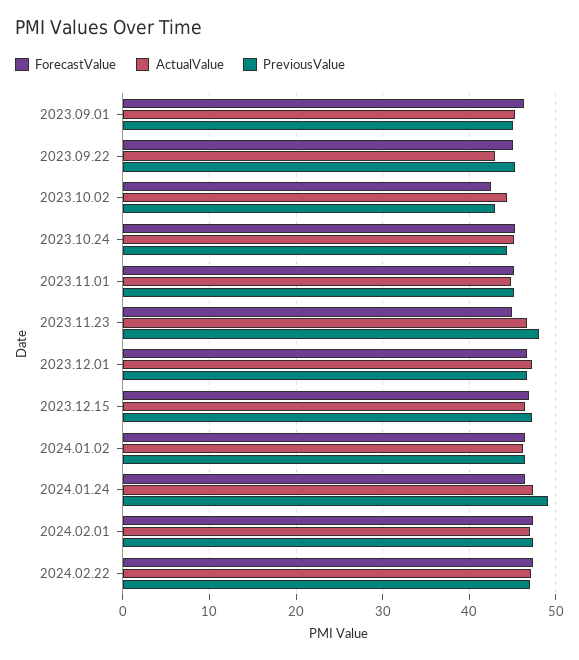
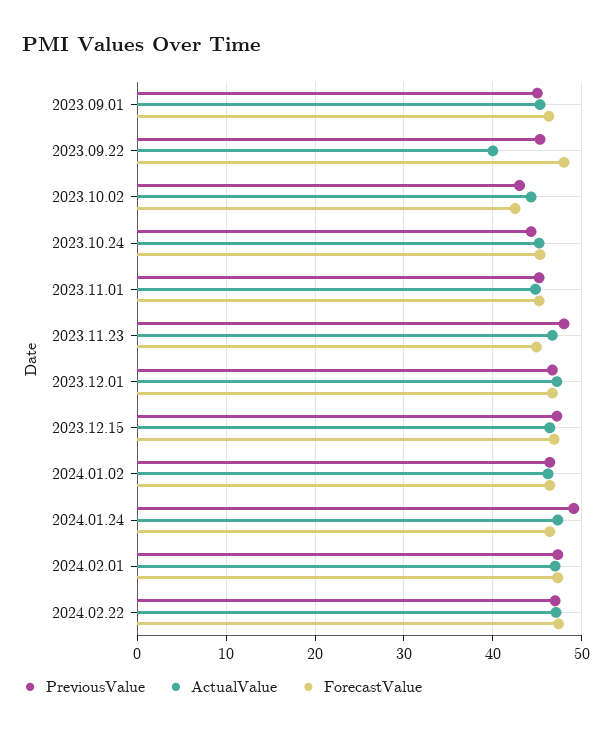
ForecastValue, 2023.09.22: 45 -> 48
ActualValue, 2023.09.22: 43 -> 40

